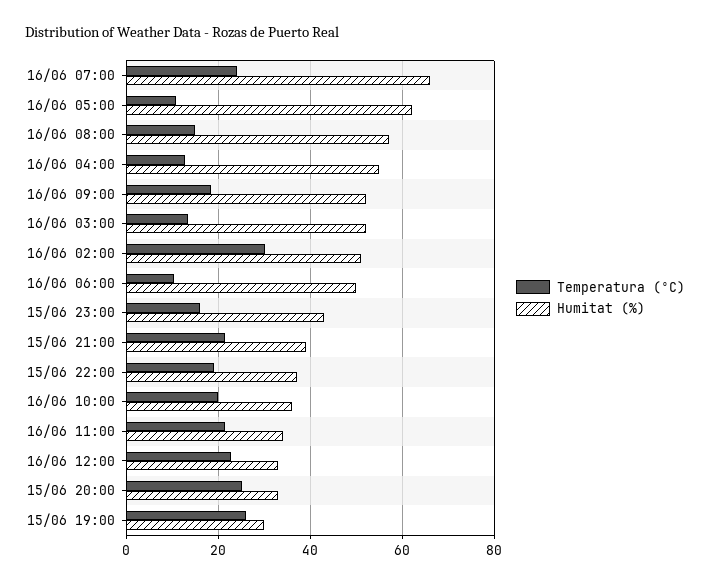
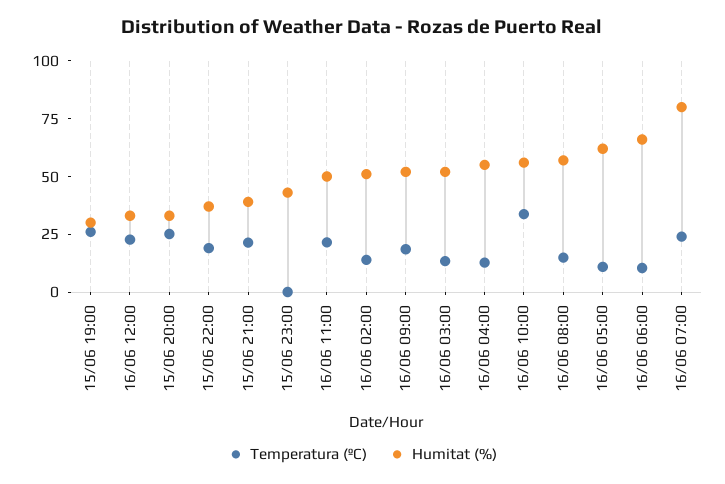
Humitat (%), 16/06 07:00: 66 -> 80
Temperatura (ºC), 16/06 02:00: 30 -> 15
Humitat (%), 16/06 06:00: 50 -> 65
Temperatura (ºC), 15/06 23:00: 16 -> 0
Temperatura (ºC), 16/06 10:00: 20 -> 35
Humitat (%), 16/06 10:00: 36 -> 55
Humitat (%), 16/06 11:00: 34 -> 50

